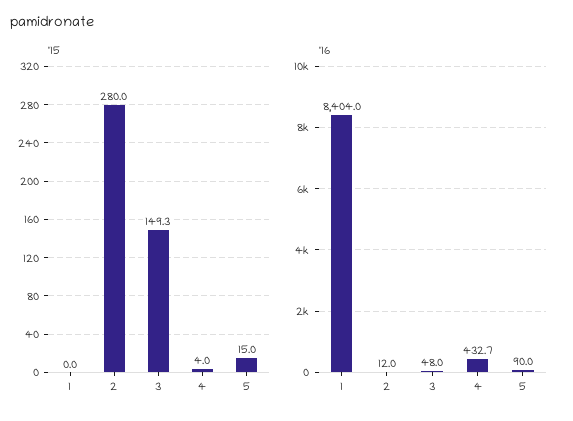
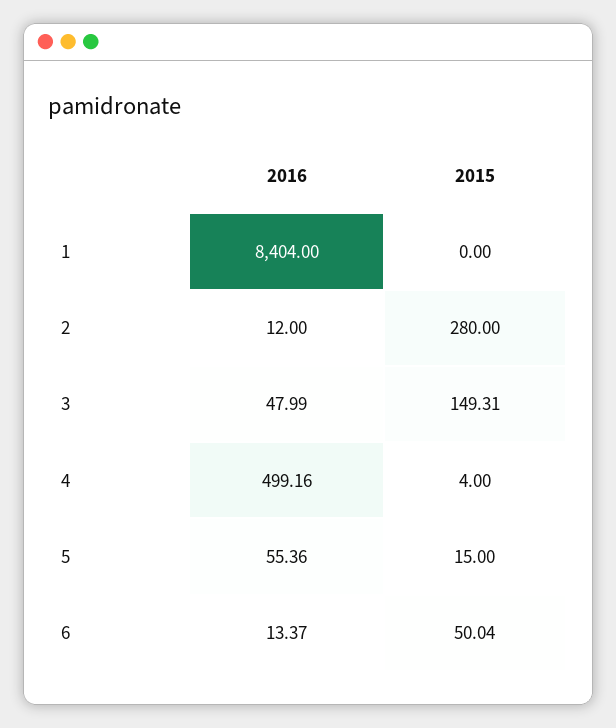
'16, 4: 432.7 -> 499.16
'16, 5: 90 -> 55.36
'16, 6: none -> 13.37
'15, 6: none -> 50.04

